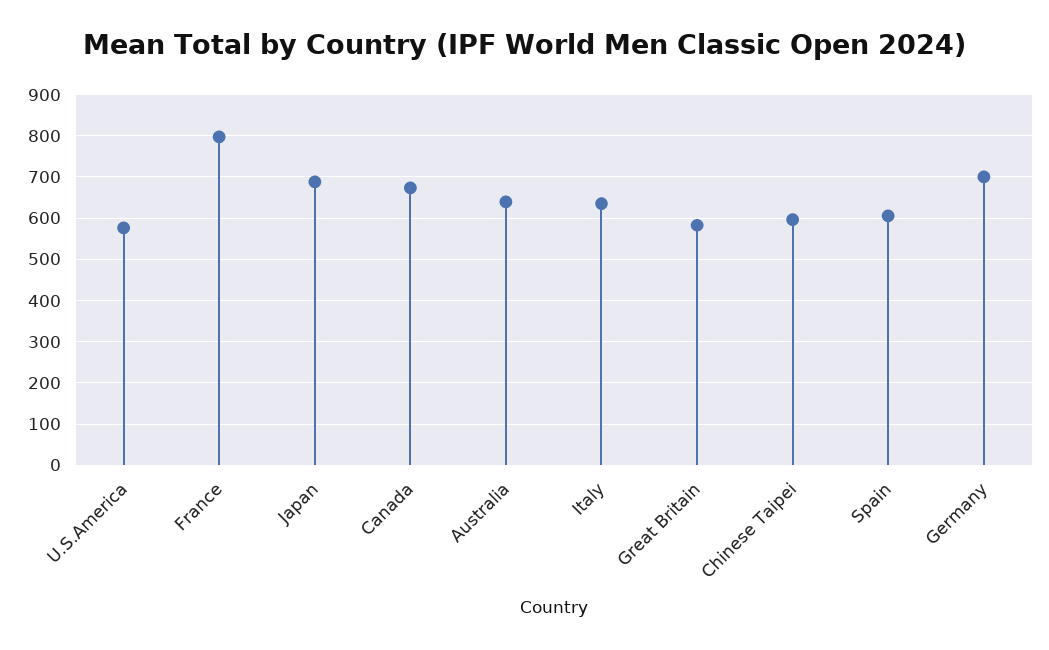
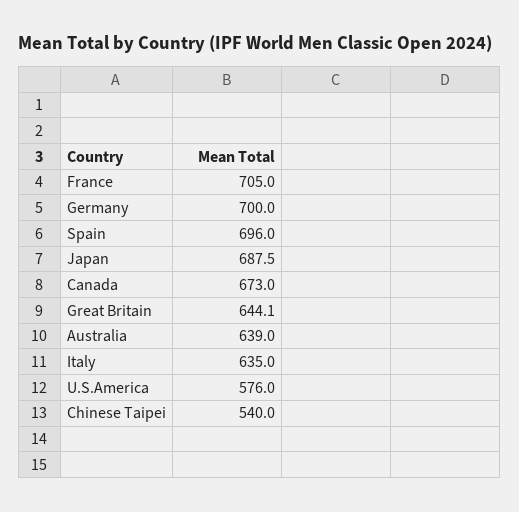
France: 800 -> 705
Great Britain: 580 -> 644.1
Chinese Taipei: 600 -> 540
Spain: 600 -> 696

